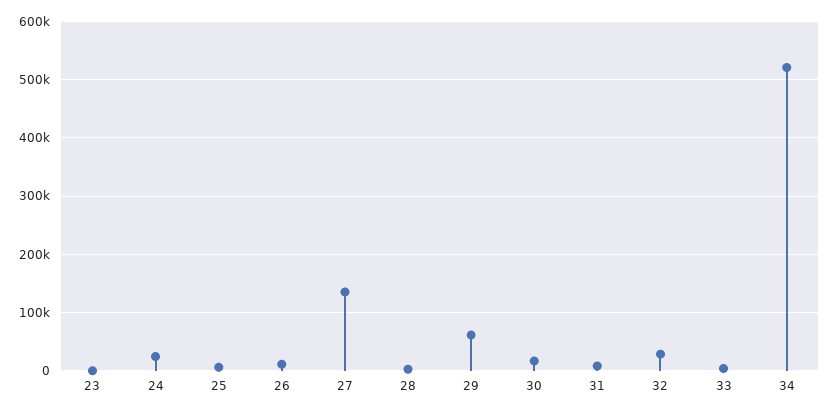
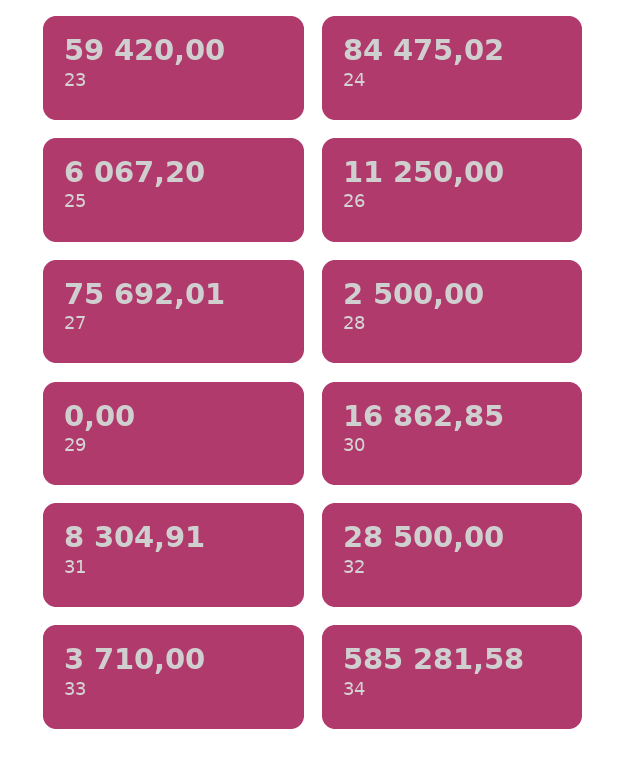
23: 0 -> 59420
24: 20000 -> 84475.02
27: 140000 -> 75692.01
29: 60000 -> 0
34: 520000 -> 585281.58

